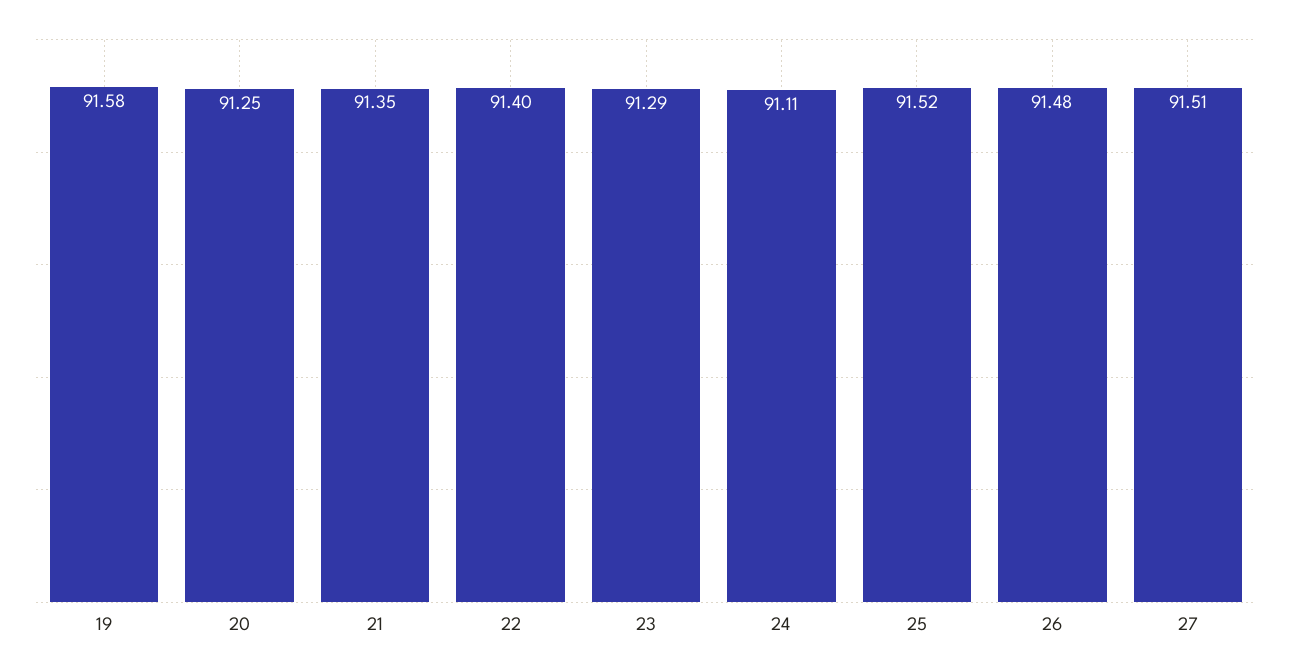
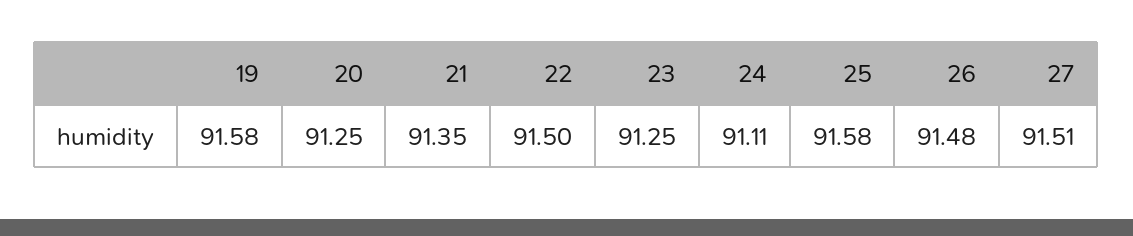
22: 91.4 -> 91.5
23: 91.29 -> 91.25
25: 91.52 -> 91.58

